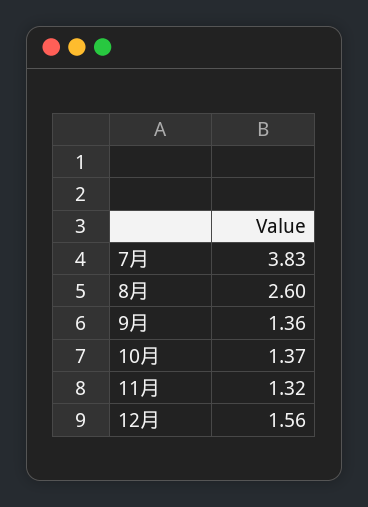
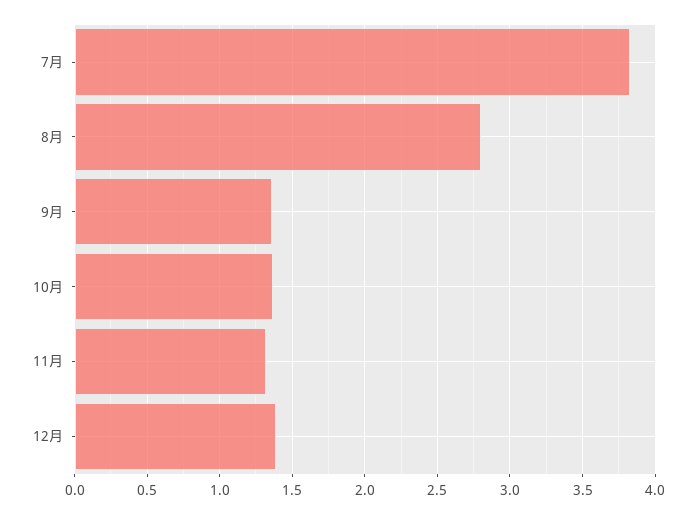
8月: 2.6 -> 2.8
12月: 1.56 -> 1.4

